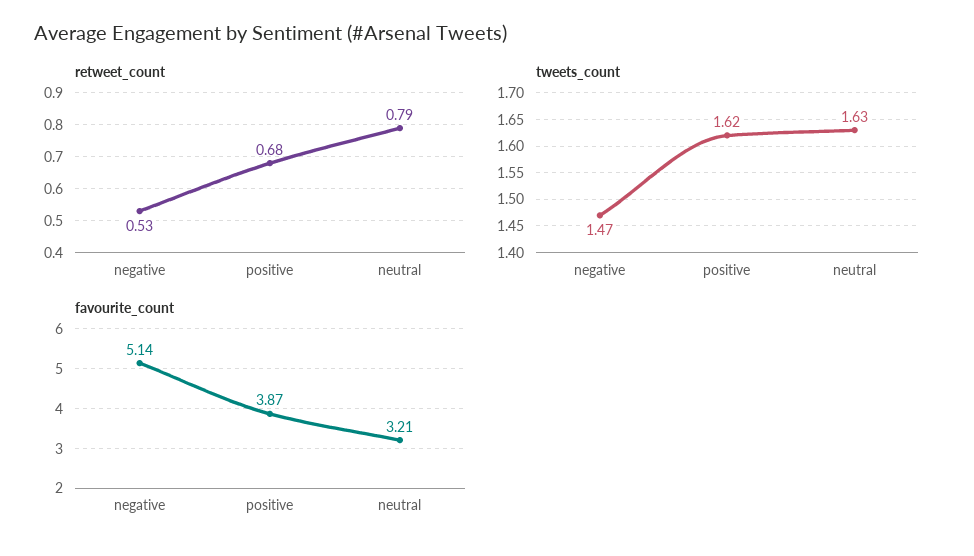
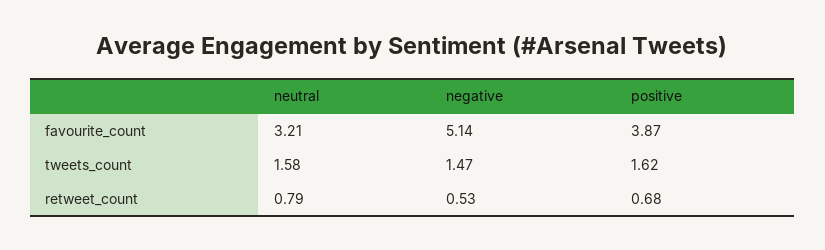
tweets_count, neutral: 1.63 -> 1.58

